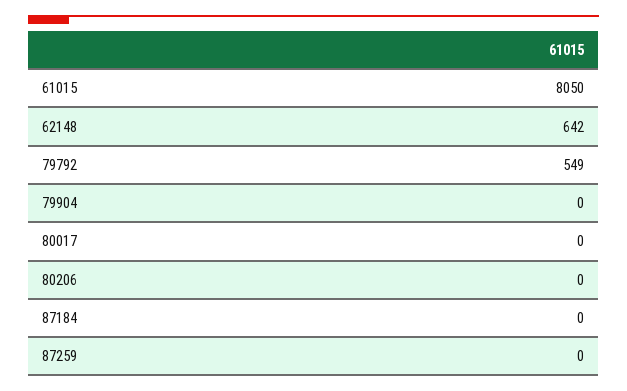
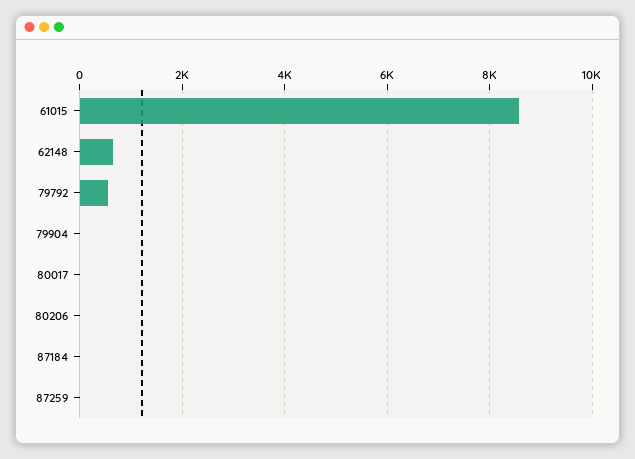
61015: 8050 -> 8600

